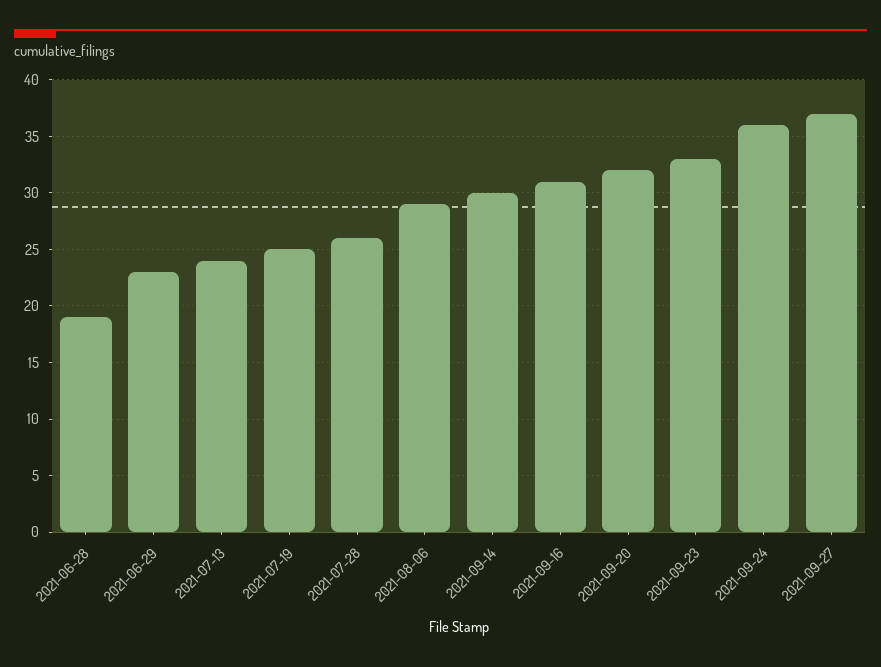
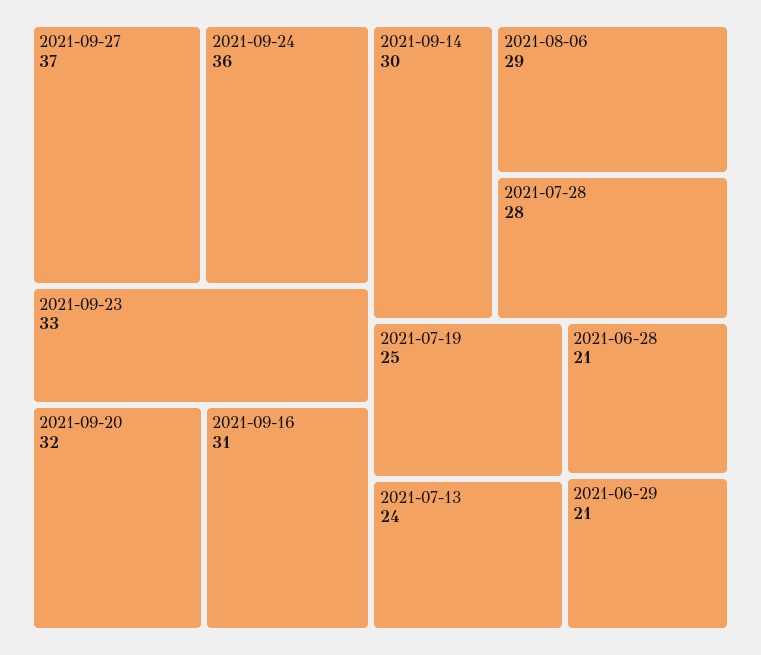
2021-06-28: 19 -> 21
2021-06-29: 23 -> 21
2021-07-28: 26 -> 28

